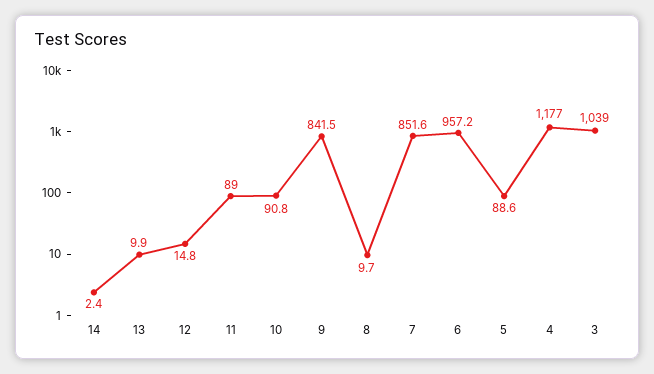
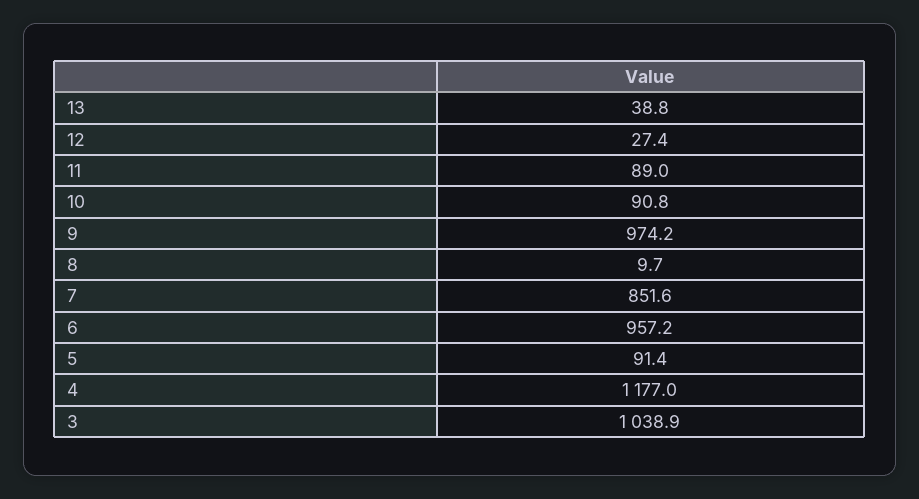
14: 2.4 -> none
13: 9.9 -> 38.8
12: 14.8 -> 27.4
9: 841.5 -> 974.2
5: 88.6 -> 91.4
3: 1039 -> 1038.9

